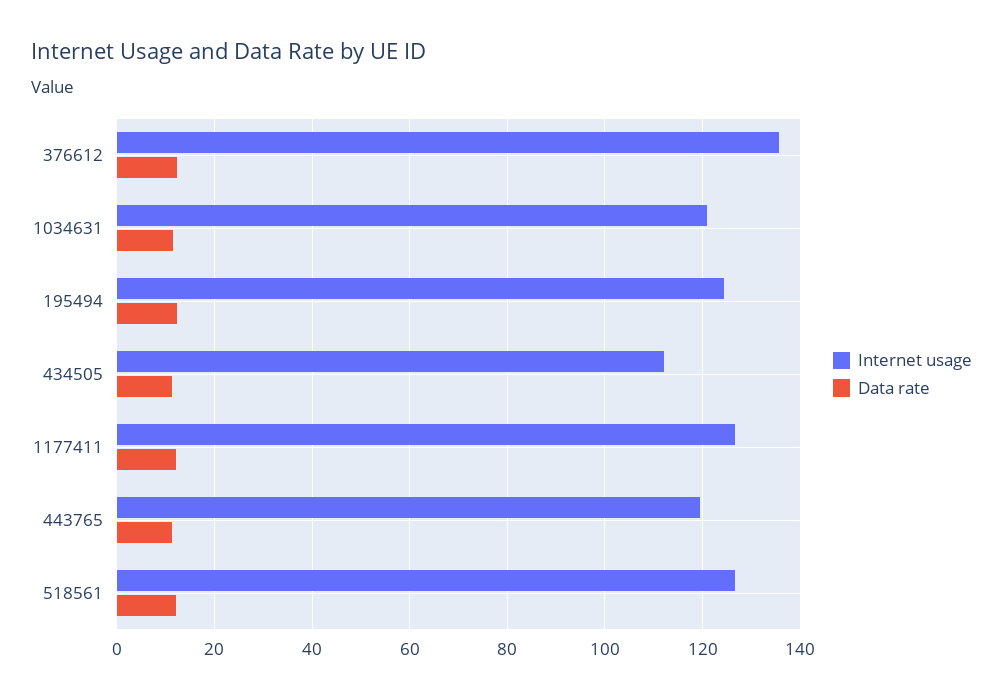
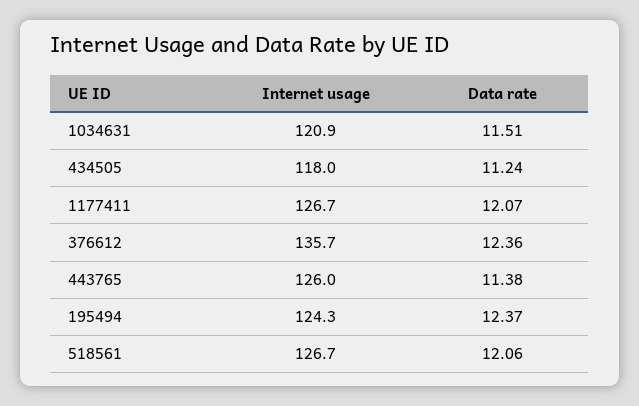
Internet usage, 434505: 112 -> 118
Internet usage, 443765: 120 -> 126

